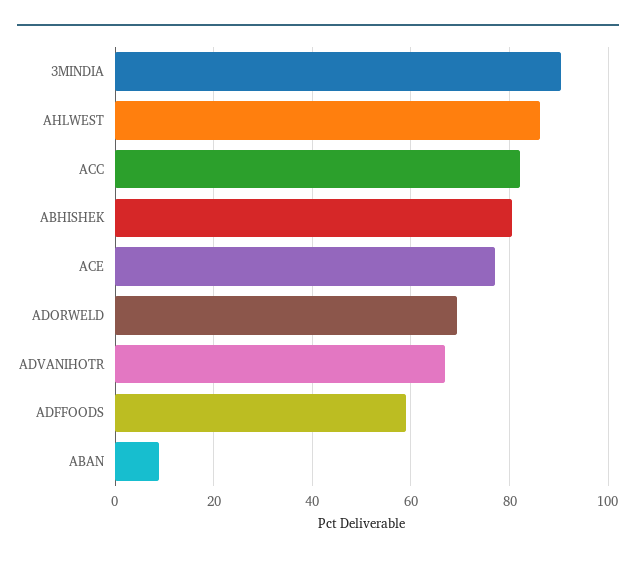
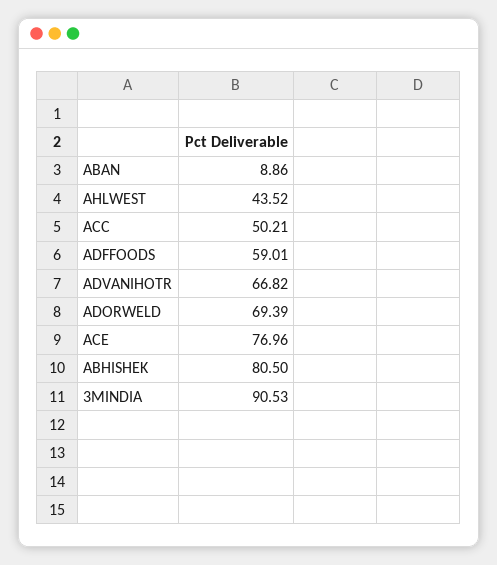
AHLWEST: 86 -> 43.52
ACC: 82 -> 50.21

